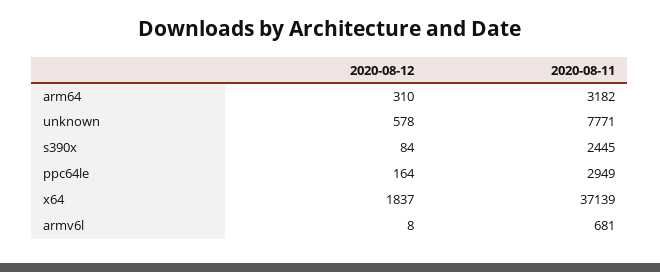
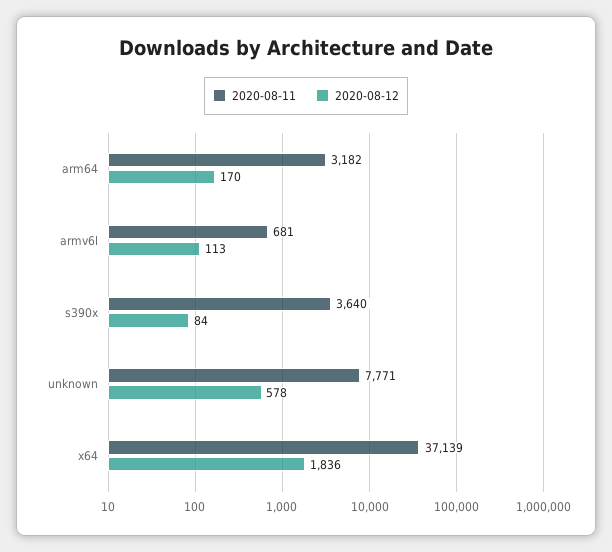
2020-08-12, arm64: 310 -> 170
2020-08-11, s390x: 2445 -> 3640
2020-08-12, ppc64le: 164 -> none
2020-08-11, ppc64le: 2949 -> none
2020-08-12, x64: 1837 -> 1836
2020-08-12, armv6l: 8 -> 113

